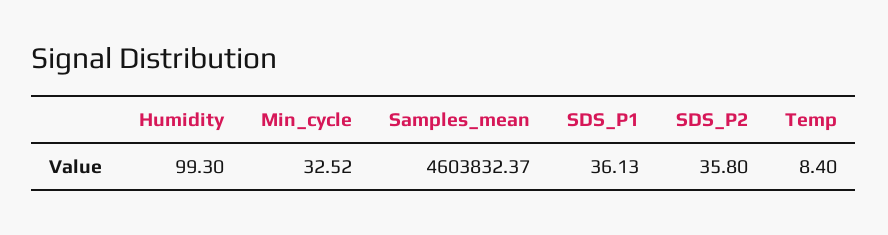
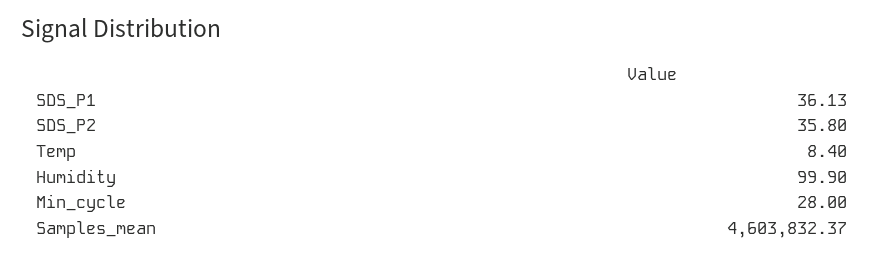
Humidity: 99.3 -> 99.9
Min_cycle: 32.52 -> 28

